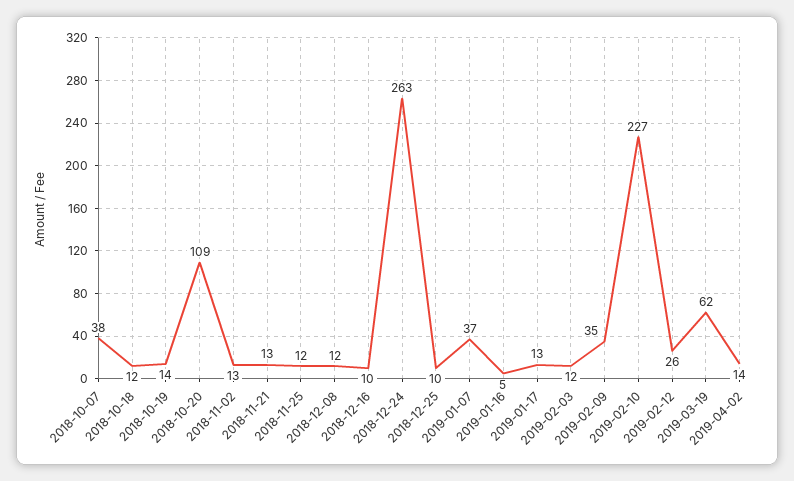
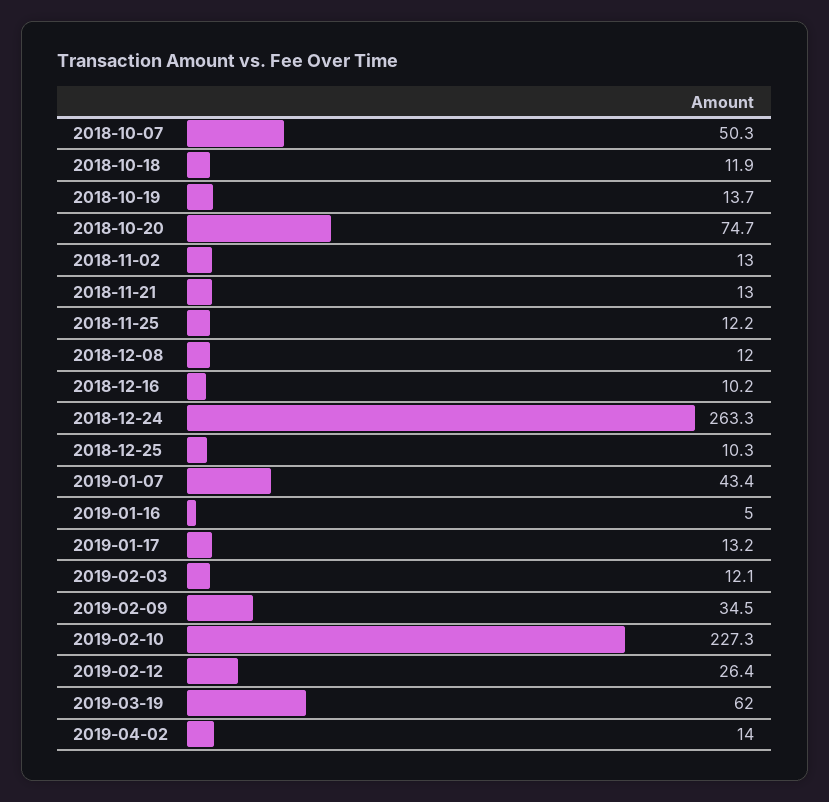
2018-10-07: 38 -> 50.3
2018-10-20: 109 -> 74.7
2019-01-07: 37 -> 43.4

